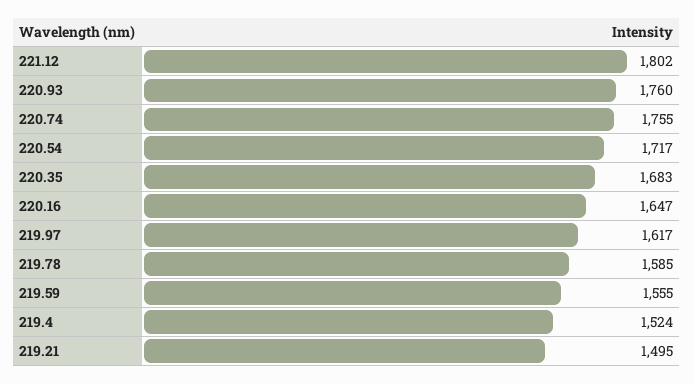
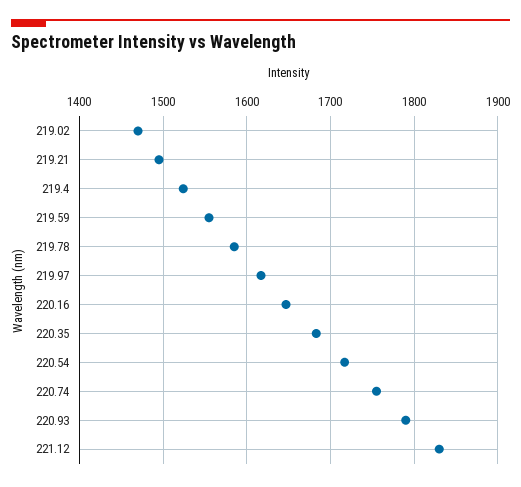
221.12: 1802 -> 1830
220.93: 1760 -> 1790
219.02: none -> 1470

